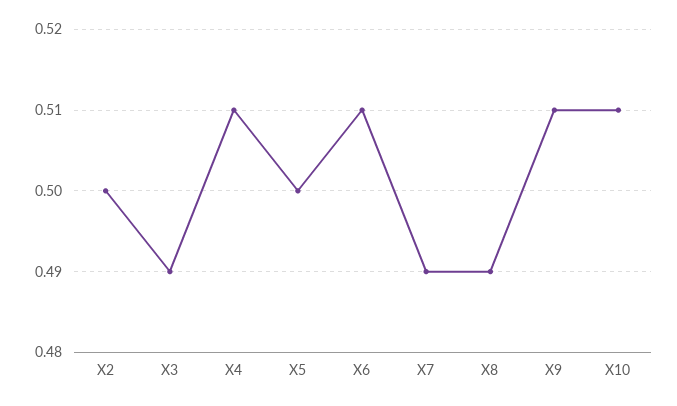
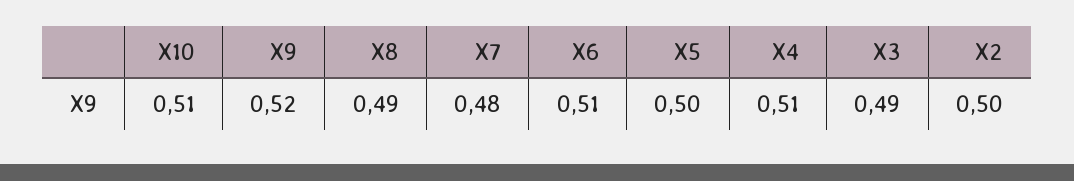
X7: 0.49 -> 0.48
X9: 0.51 -> 0.52

